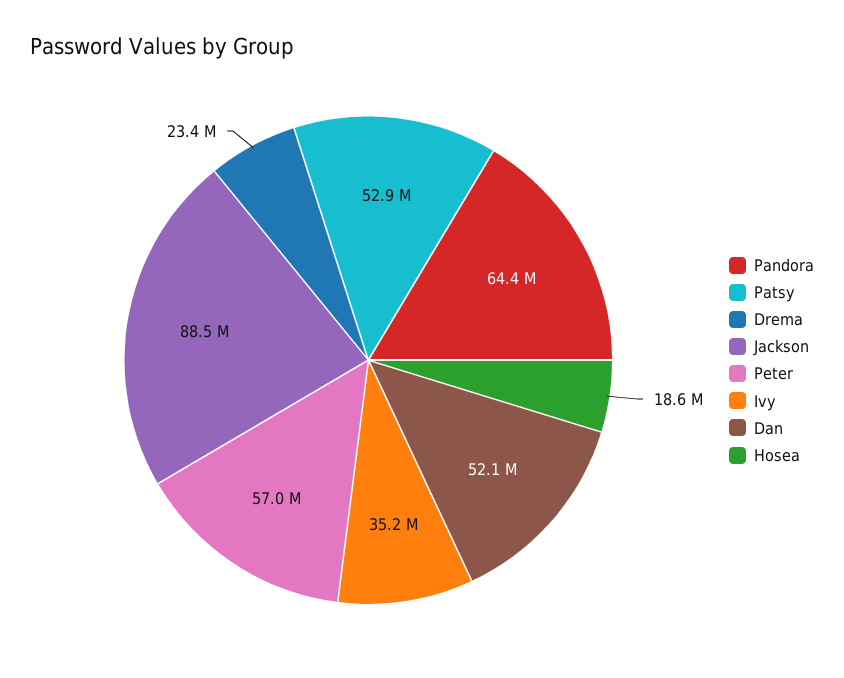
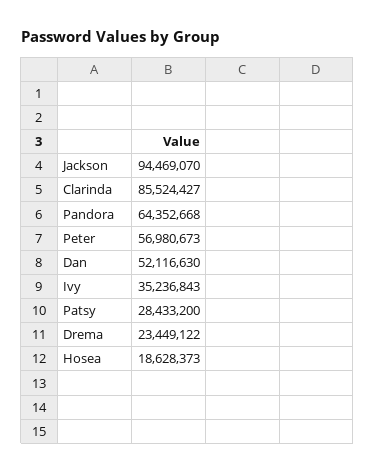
Patsy: 52900000 -> 28433200
Jackson: 88500000 -> 94469070
Clarinda: none -> 85524427

